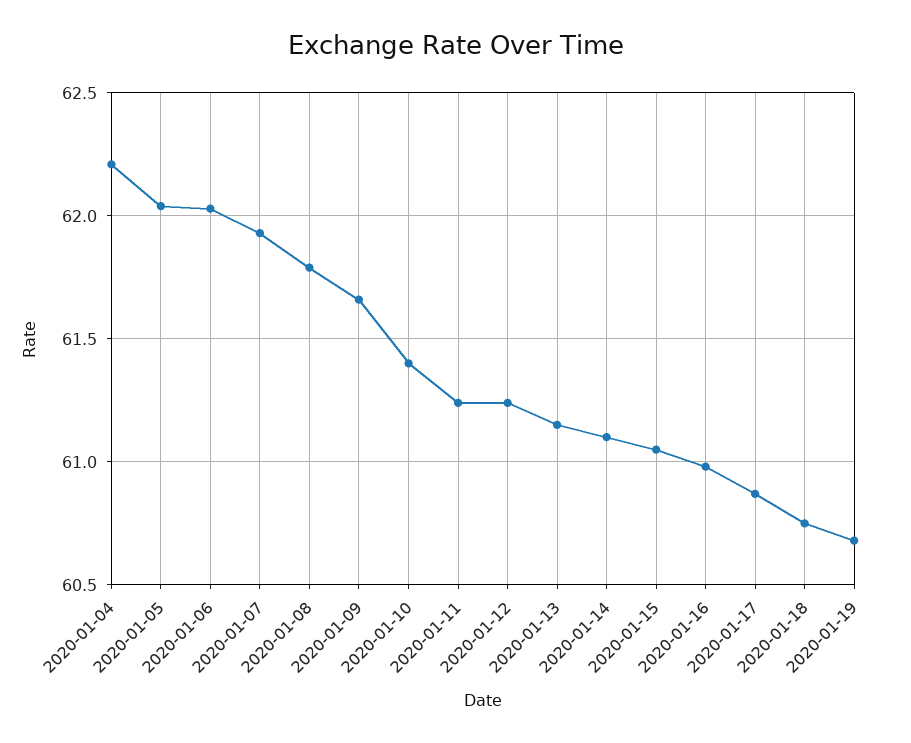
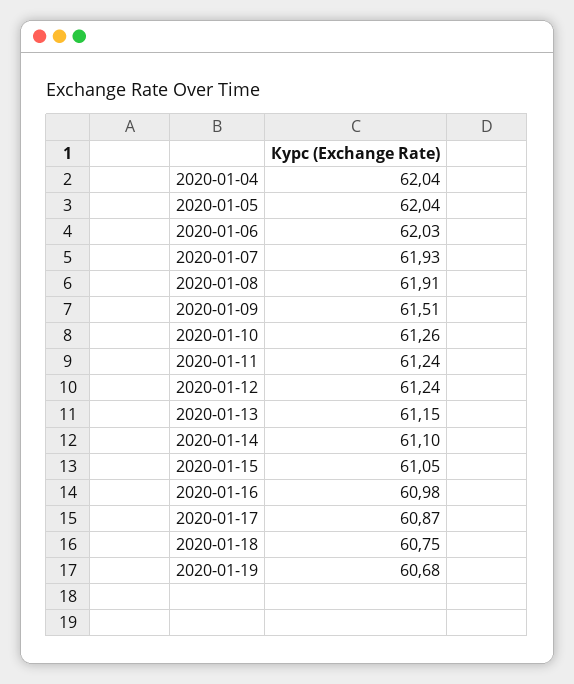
2020-01-04: 62.2 -> 62.04
2020-01-08: 61.8 -> 61.91
2020-01-09: 61.65 -> 61.51
2020-01-10: 61.4 -> 61.26

